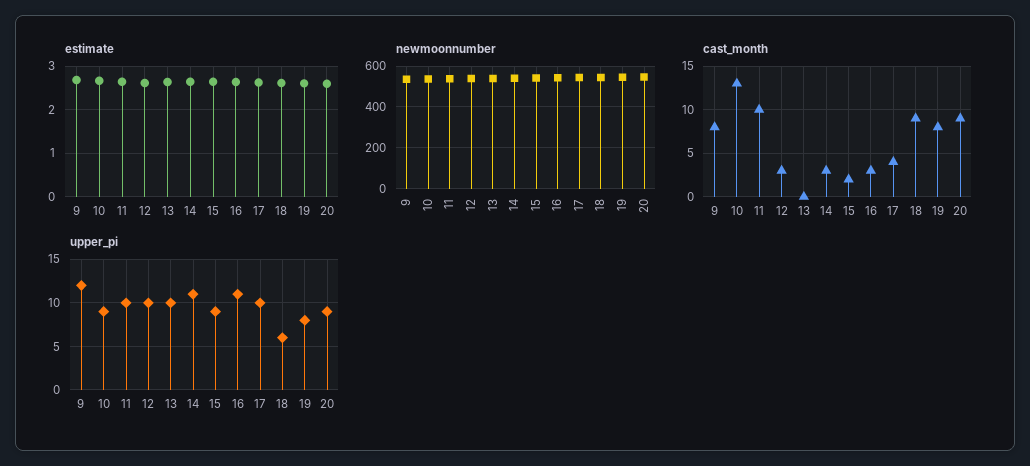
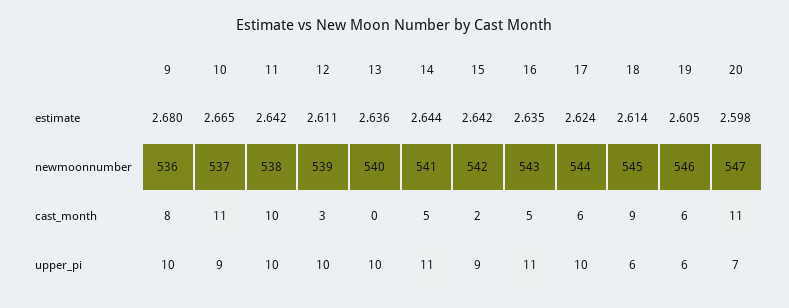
cast_month, 10: 13 -> 11
cast_month, 14: 3 -> 5
cast_month, 16: 3 -> 5
cast_month, 17: 4 -> 6
cast_month, 19: 8 -> 6
cast_month, 20: 9 -> 11
upper_pi, 9: 12 -> 10
upper_pi, 19: 8 -> 6
upper_pi, 20: 9 -> 7

